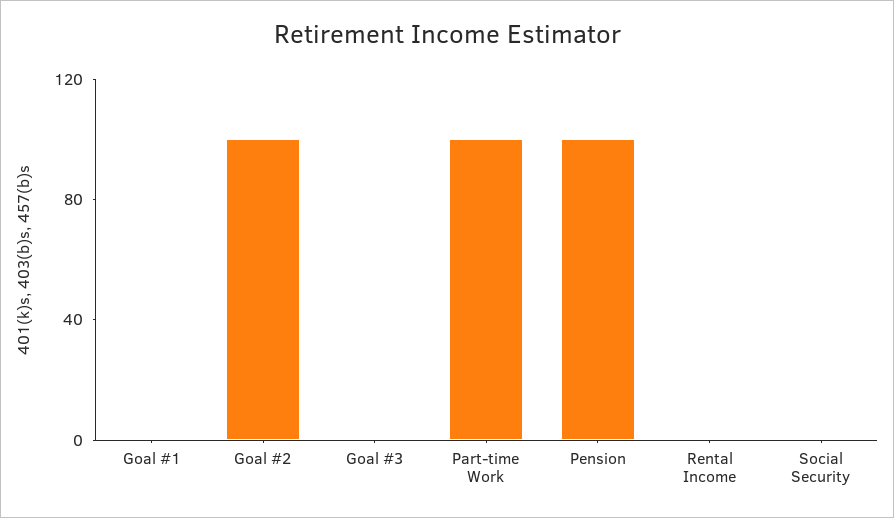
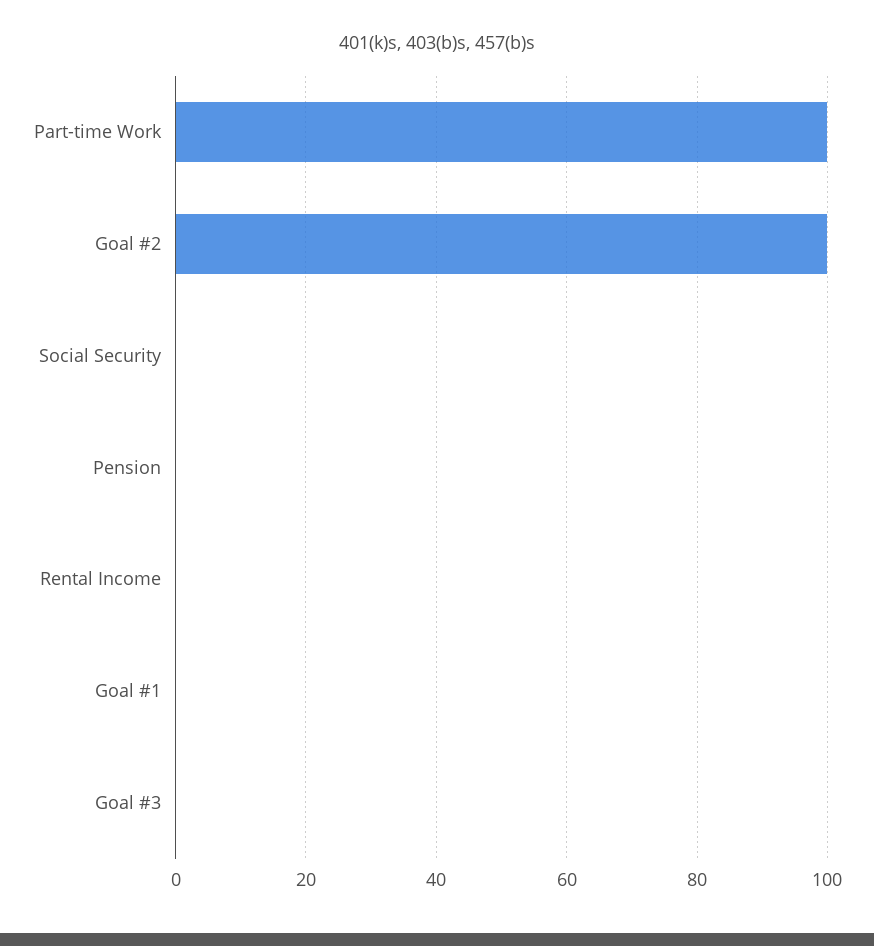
Pension: 100 -> 0

